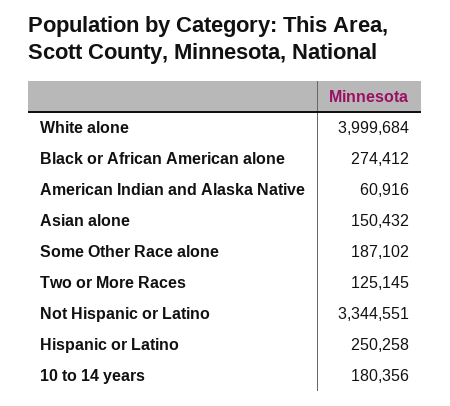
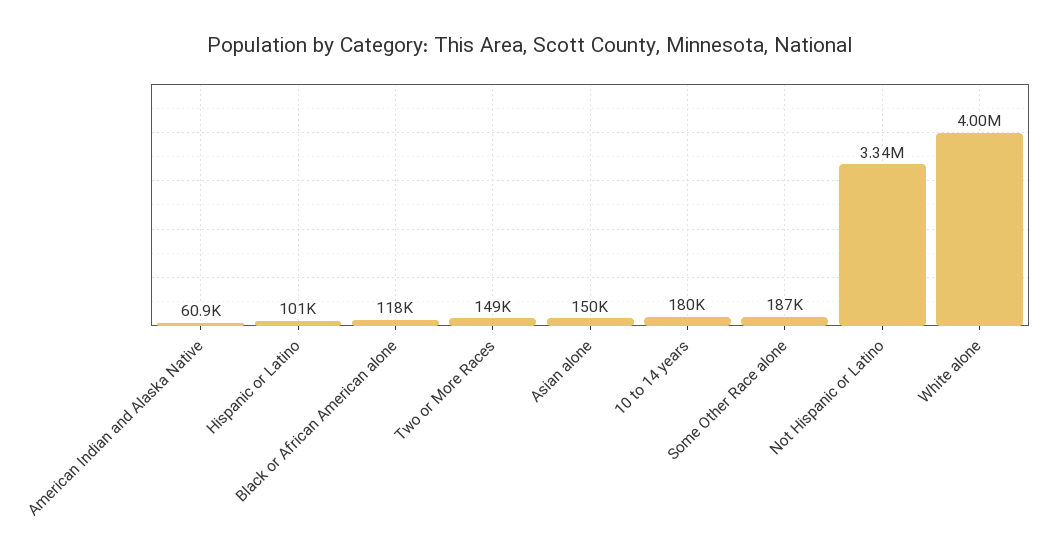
Black or African American alone: 274412 -> 118000
Two or More Races: 125145 -> 149000
Hispanic or Latino: 250258 -> 101000

